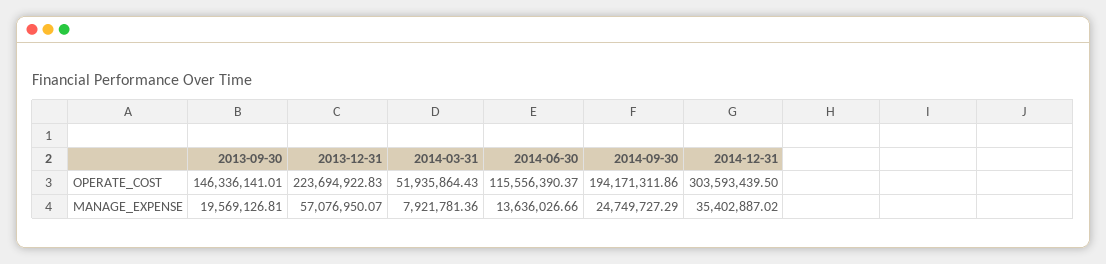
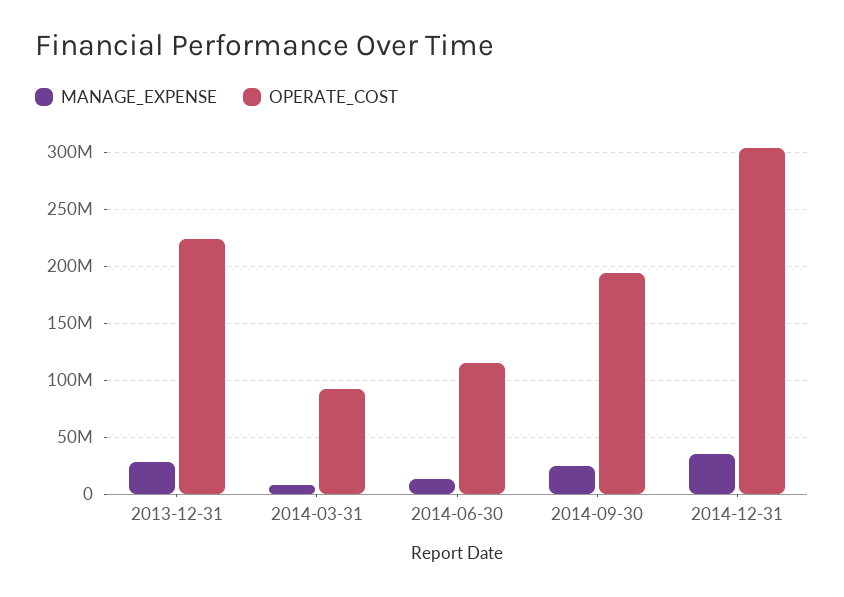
OPERATE_COST, 2013-09-30: 146336141.01 -> none
OPERATE_COST, 2014-03-31: 51935864.43 -> 90000000
MANAGE_EXPENSE, 2013-09-30: 19569126.81 -> none
MANAGE_EXPENSE, 2013-12-31: 57076950.07 -> 30000000

